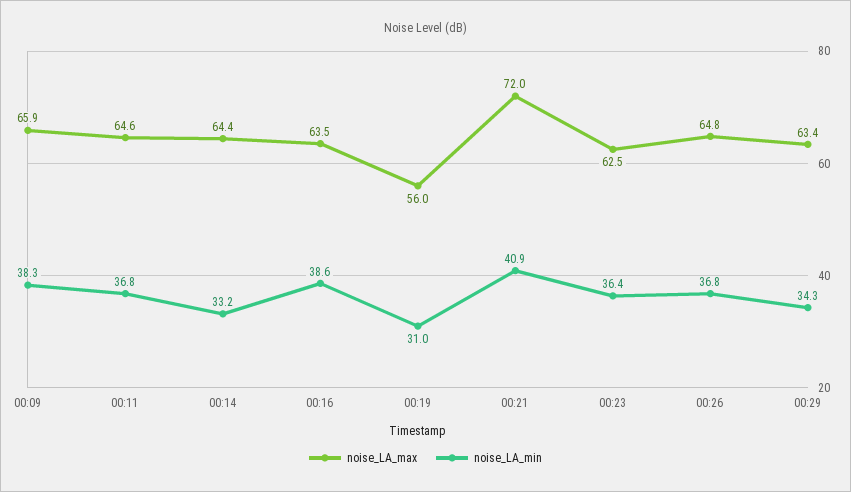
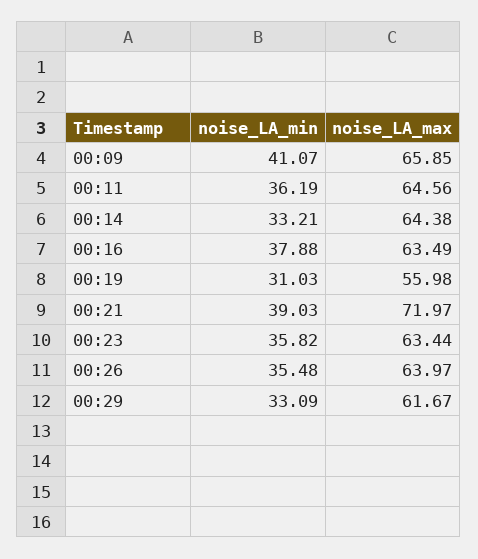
noise_LA_min, 00:09: 38.3 -> 41.07
noise_LA_min, 00:11: 36.8 -> 36.19
noise_LA_min, 00:16: 38.6 -> 37.88
noise_LA_min, 00:21: 40.9 -> 39.03
noise_LA_max, 00:23: 62.5 -> 63.44
noise_LA_min, 00:23: 36.4 -> 35.82
noise_LA_max, 00:26: 64.8 -> 63.97
noise_LA_min, 00:26: 36.8 -> 35.48
noise_LA_max, 00:29: 63.4 -> 61.67
noise_LA_min, 00:29: 34.3 -> 33.09

